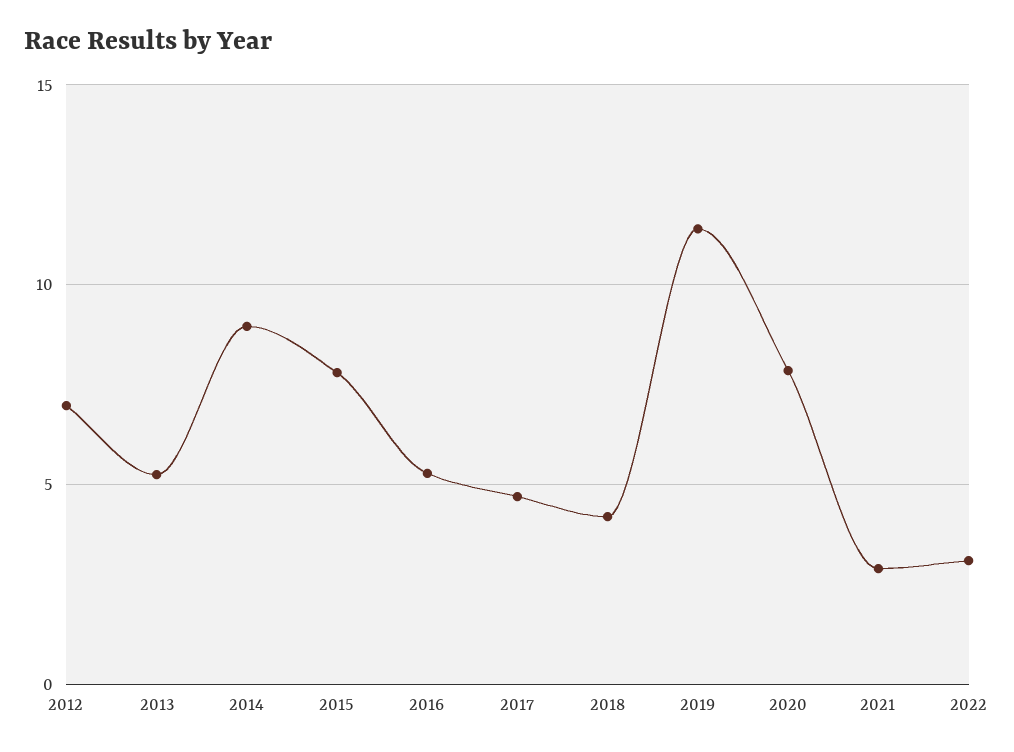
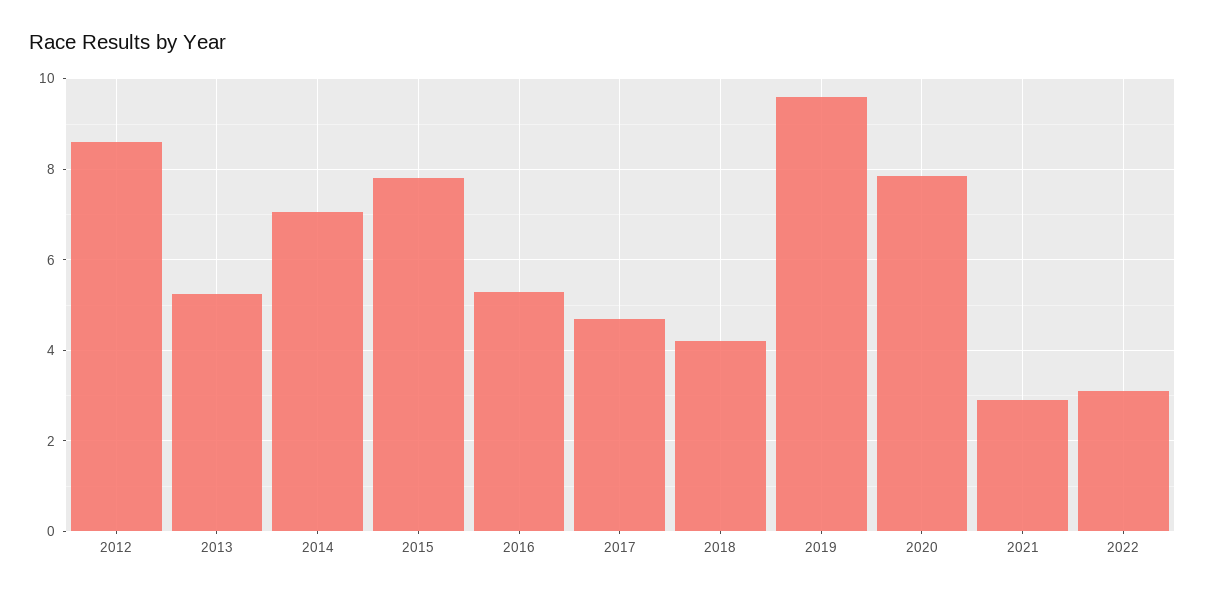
2012: 7 -> 8.6
2014: 9 -> 7
2019: 11.5 -> 9.6

